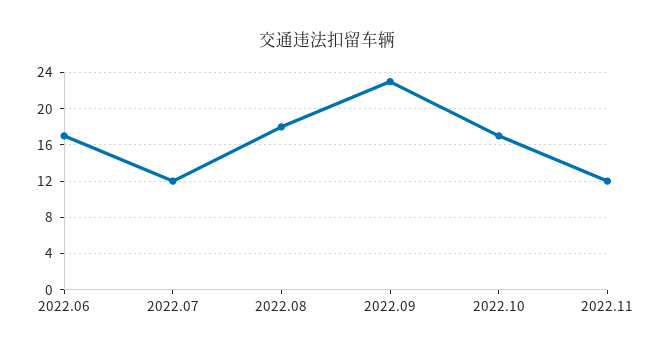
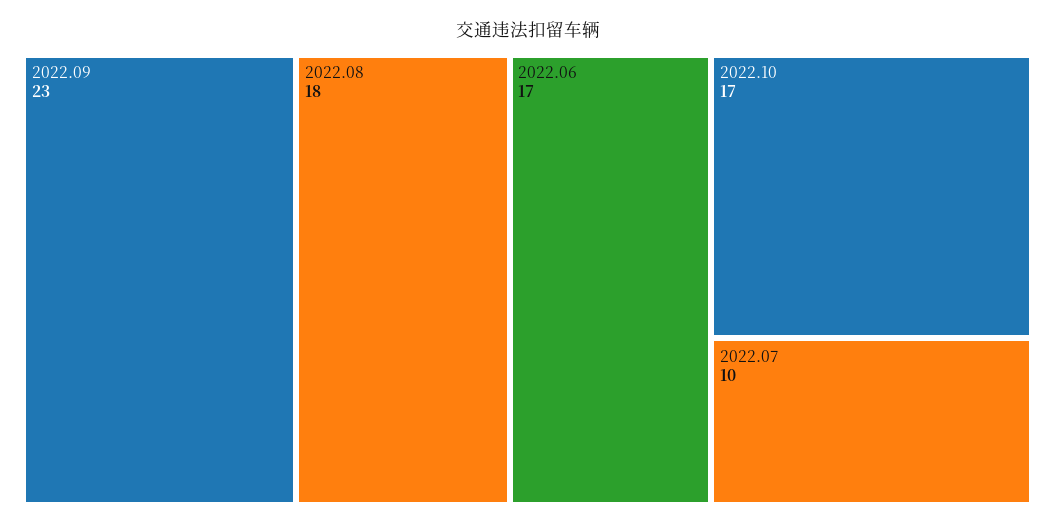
2022.07: 12 -> 10
2022.11: 12 -> none

